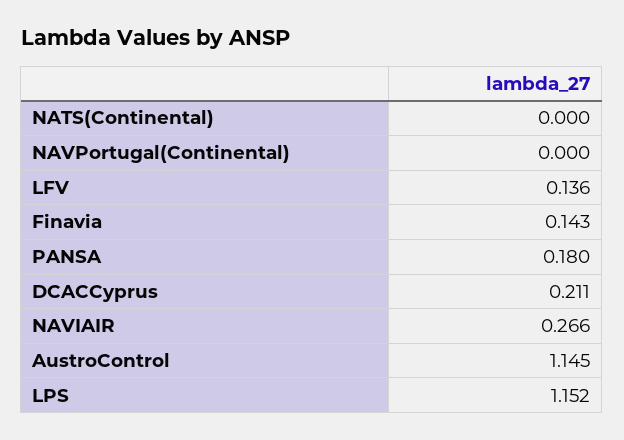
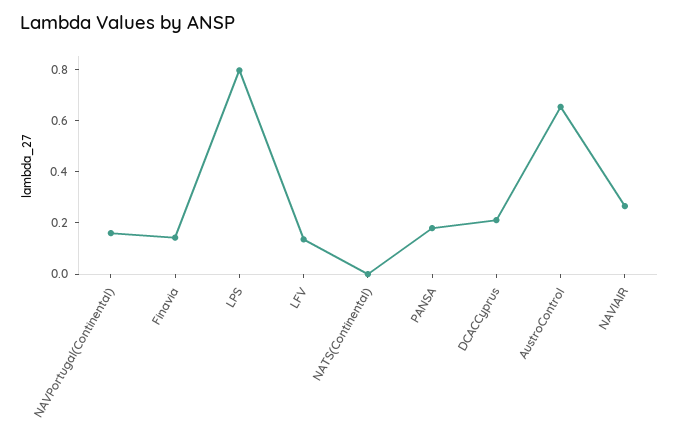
NAVPortugal(Continental): 0 -> 0.15
AustroControl: 1.145 -> 0.65
LPS: 1.152 -> 0.8

